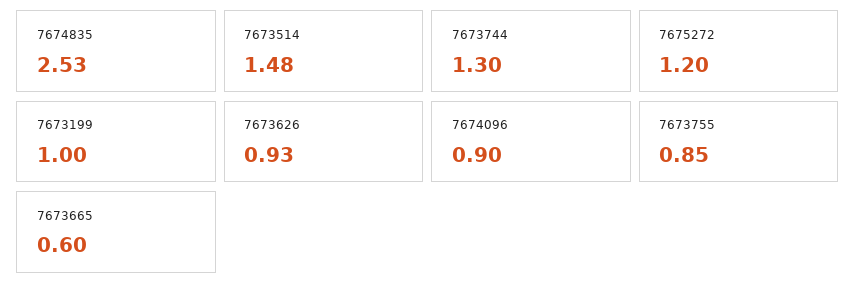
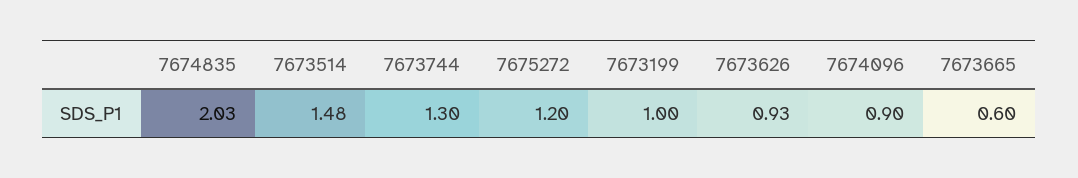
7674835: 2.53 -> 2.03
7673755: 0.85 -> none

